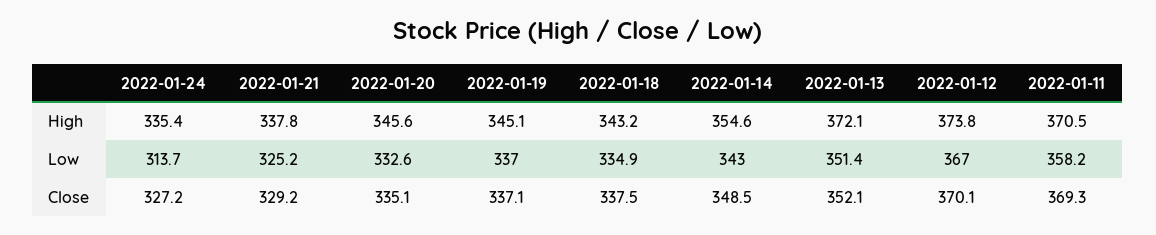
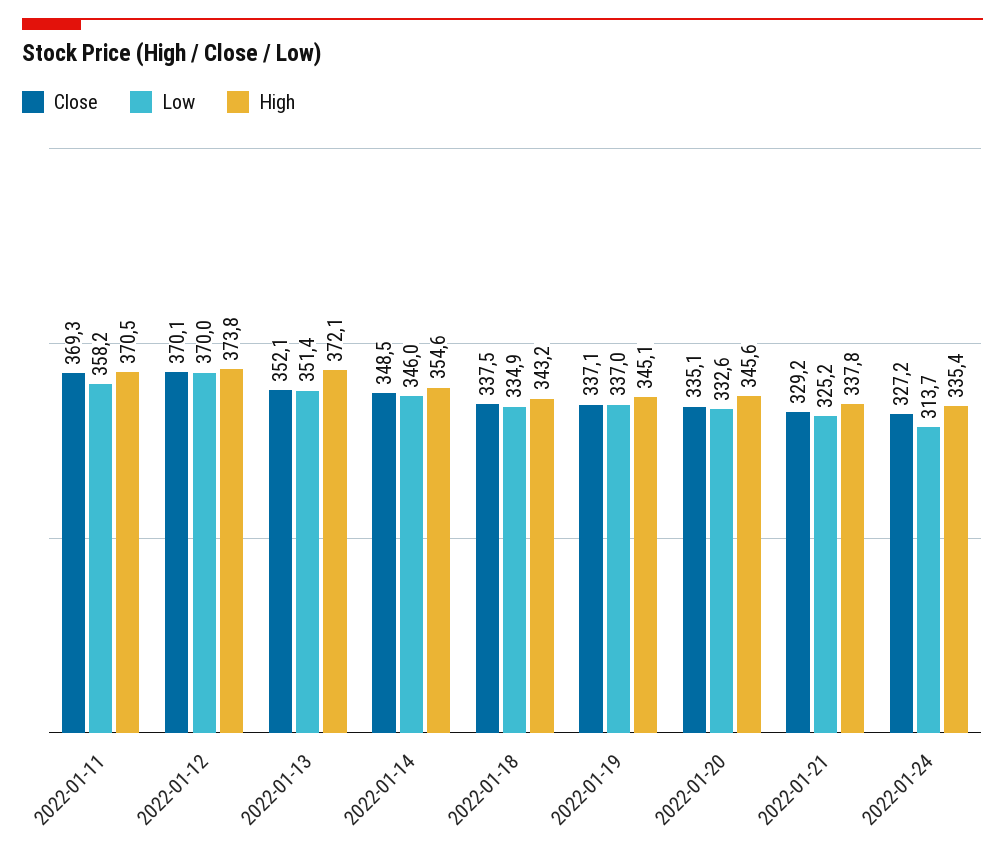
Low, 2022-01-14: 343 -> 346
Low, 2022-01-12: 367 -> 370

